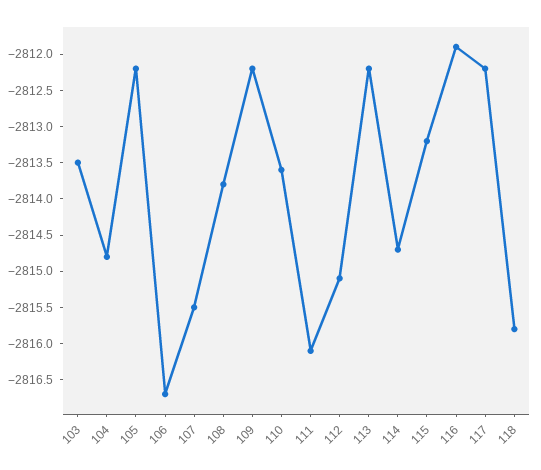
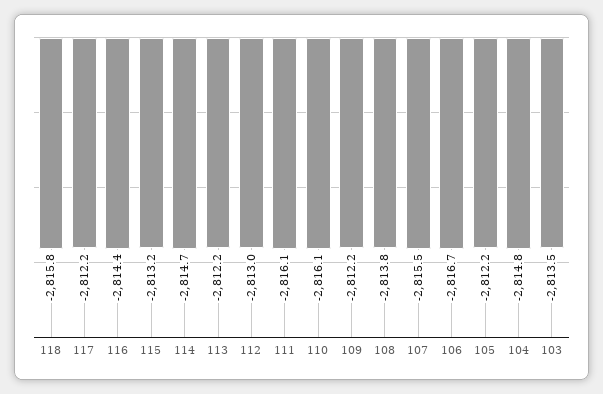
110: -2813.5 -> -2816.1
112: -2815 -> -2813
116: -2812 -> -2814.4

